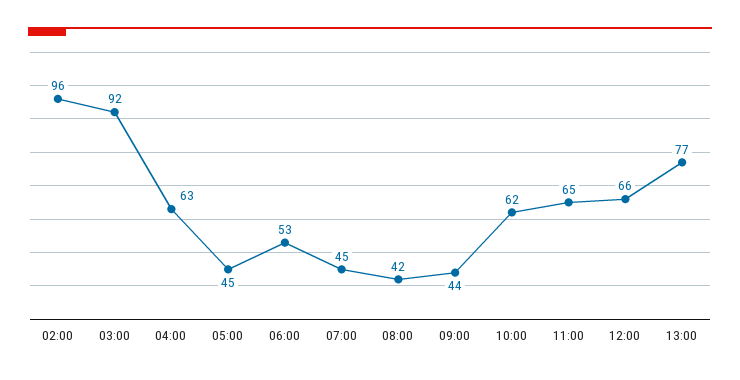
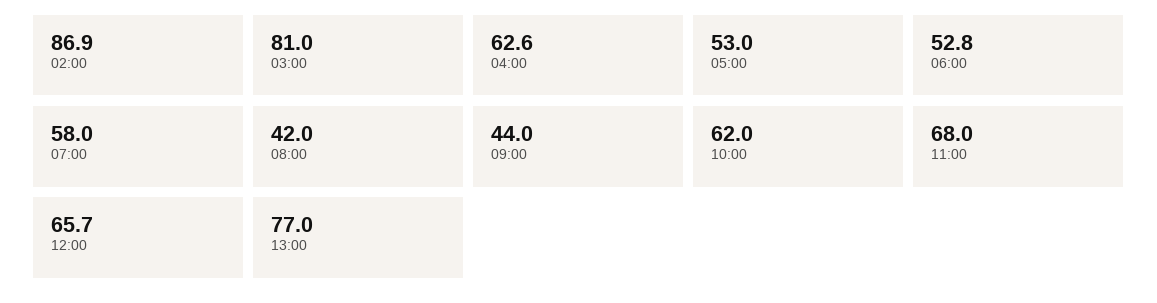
02:00: 96 -> 86.9
03:00: 92 -> 81
05:00: 45 -> 53
07:00: 45 -> 58
11:00: 65 -> 68

